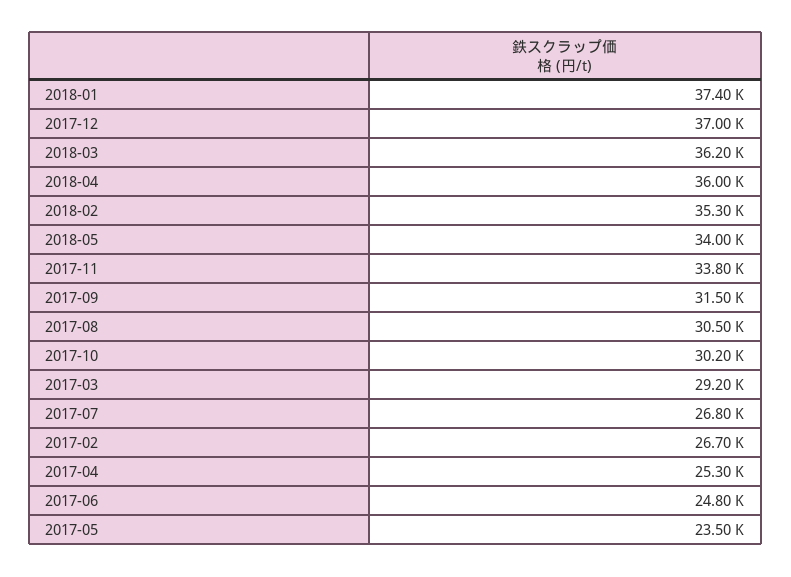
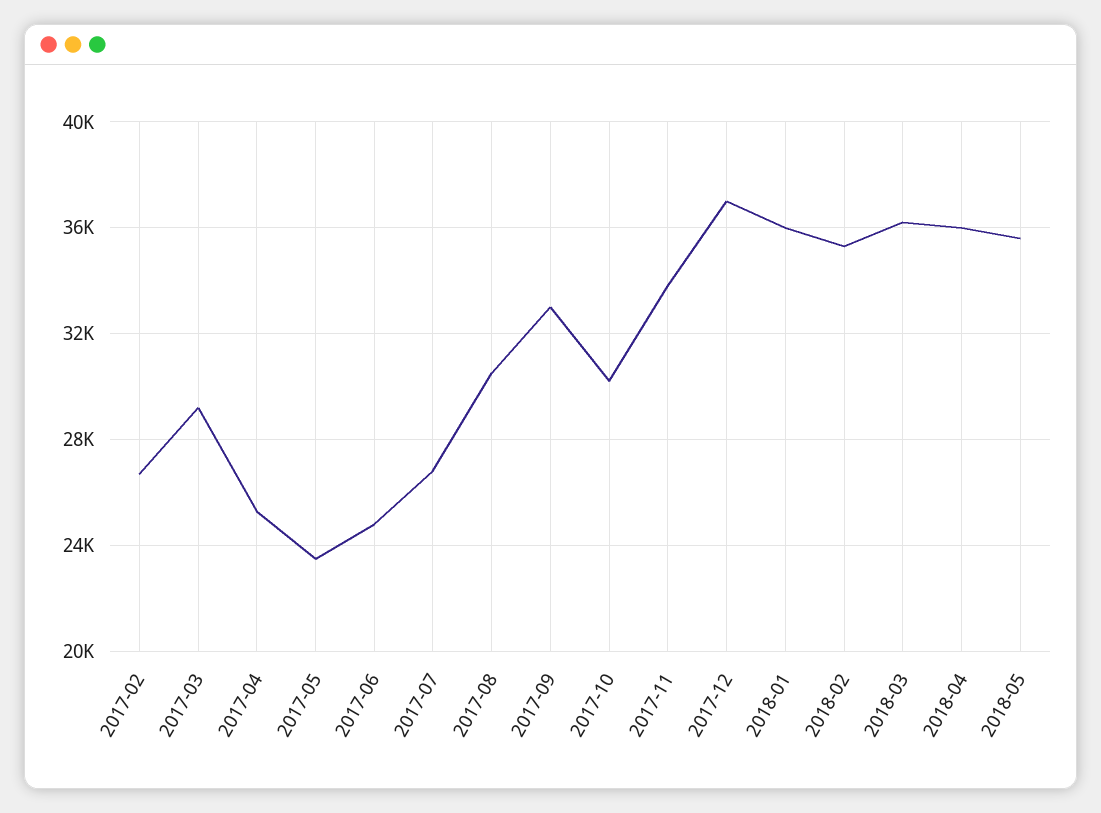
2018-01: 37400 -> 36000
2018-05: 34000 -> 35500
2017-09: 31500 -> 33000

